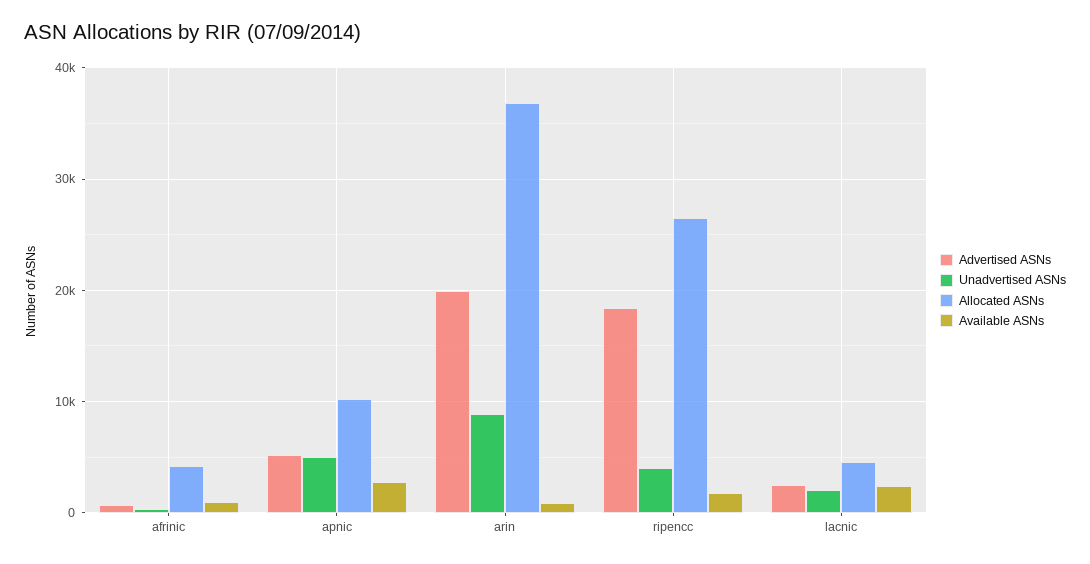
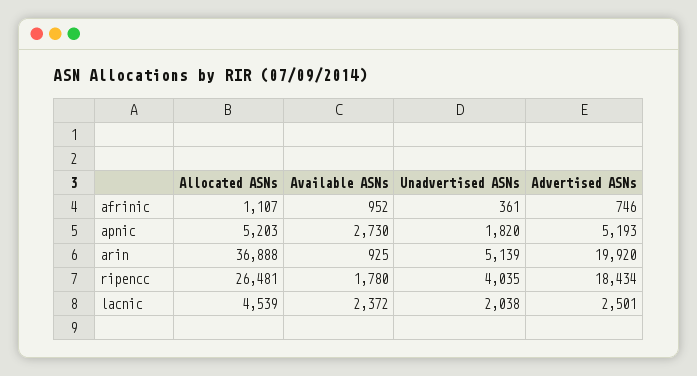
Allocated ASNs, afrinic: 4000 -> 1107
Unadvertised ASNs, apnic: 5000 -> 1820
Allocated ASNs, apnic: 10000 -> 5203
Unadvertised ASNs, arin: 9000 -> 5139

